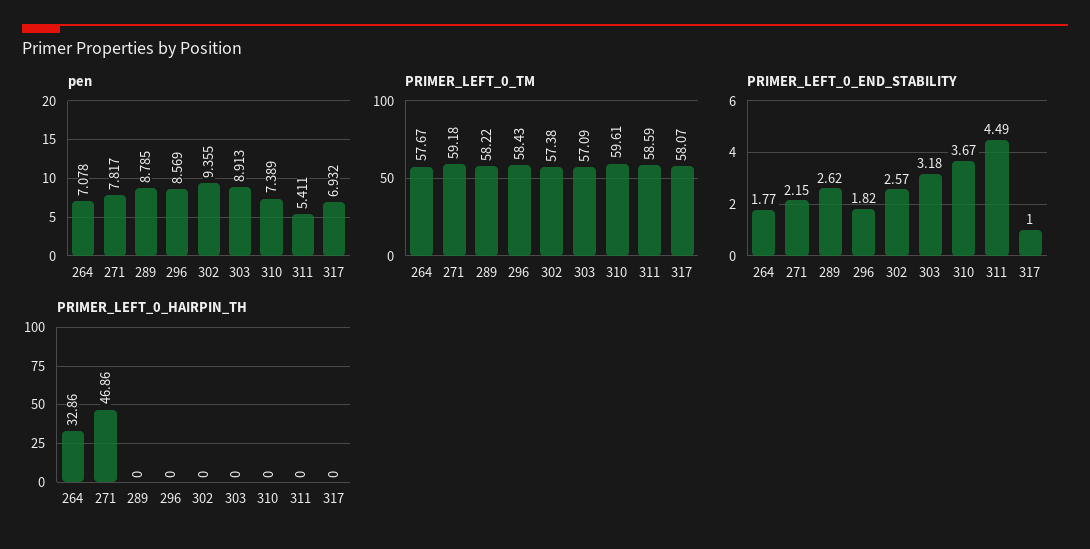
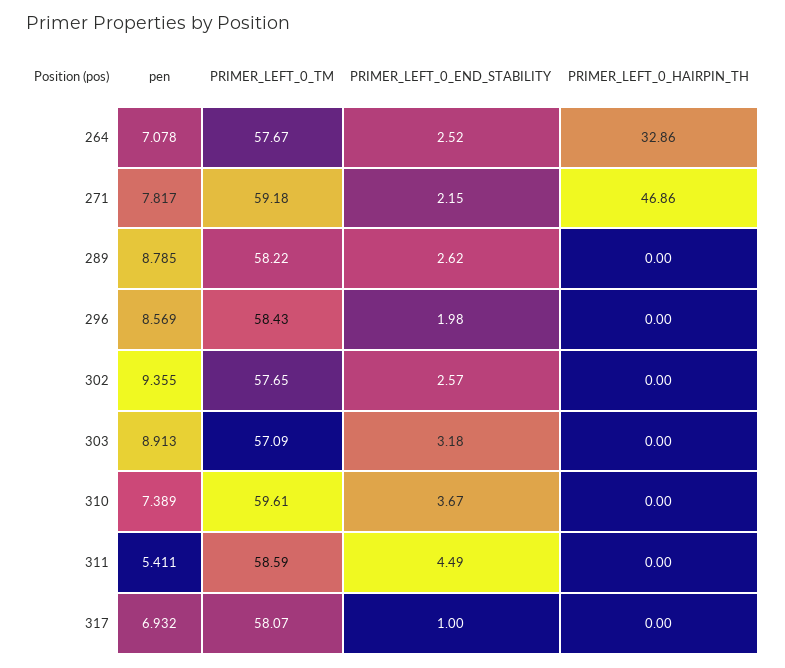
PRIMER_LEFT_0_TM, 302: 57.38 -> 57.65
PRIMER_LEFT_0_END_STABILITY, 264: 1.77 -> 2.52
PRIMER_LEFT_0_END_STABILITY, 296: 1.82 -> 1.98

